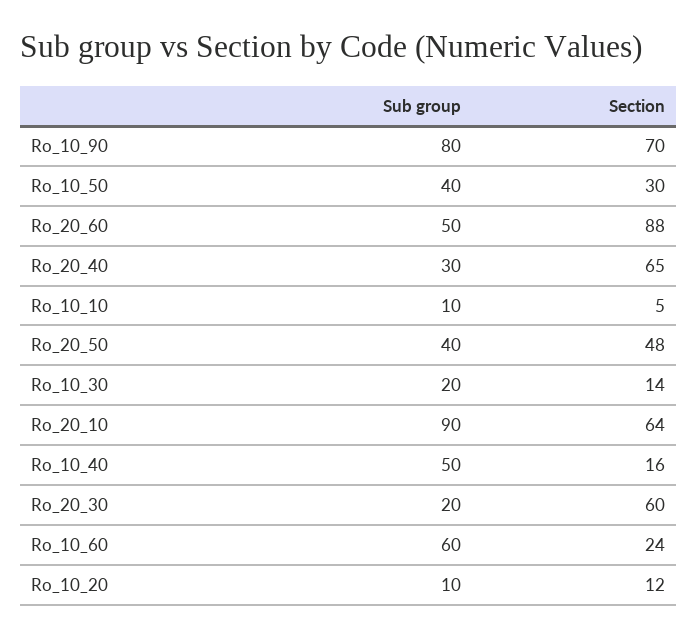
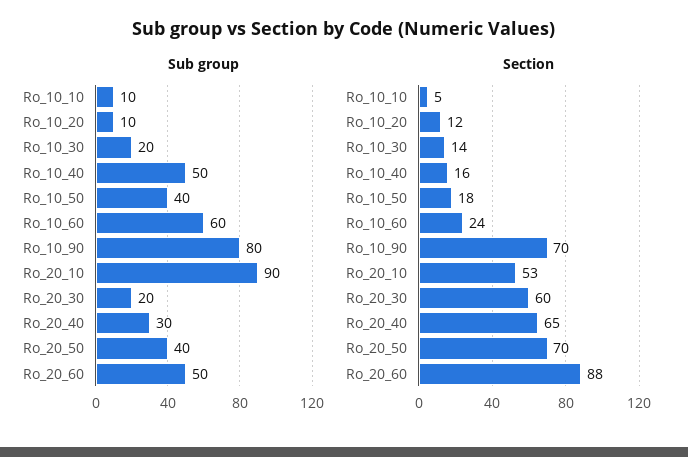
Section, Ro_10_50: 30 -> 18
Section, Ro_20_50: 48 -> 70
Section, Ro_20_10: 64 -> 53

